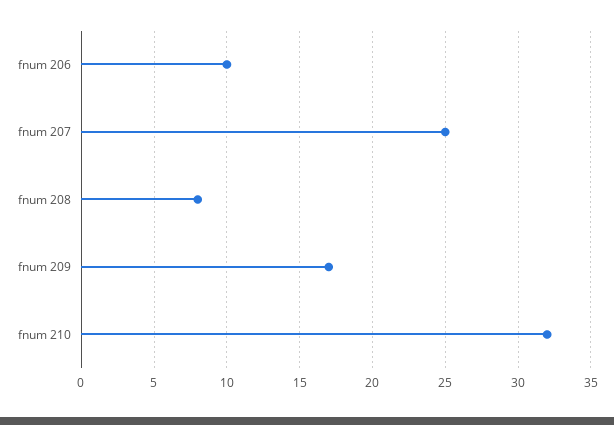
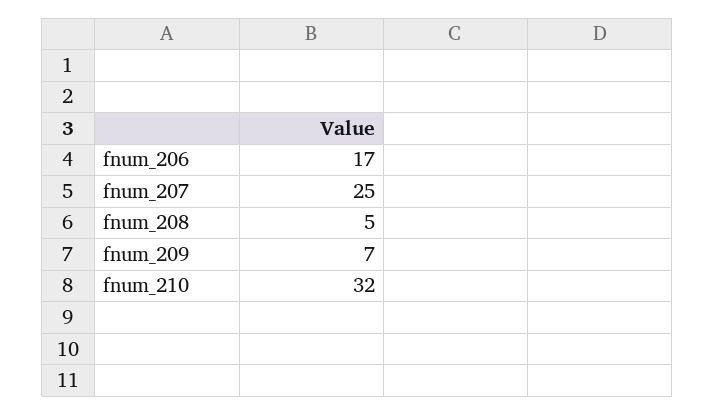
fnum 206: 10 -> 17
fnum 208: 8 -> 5
fnum 209: 17 -> 7

